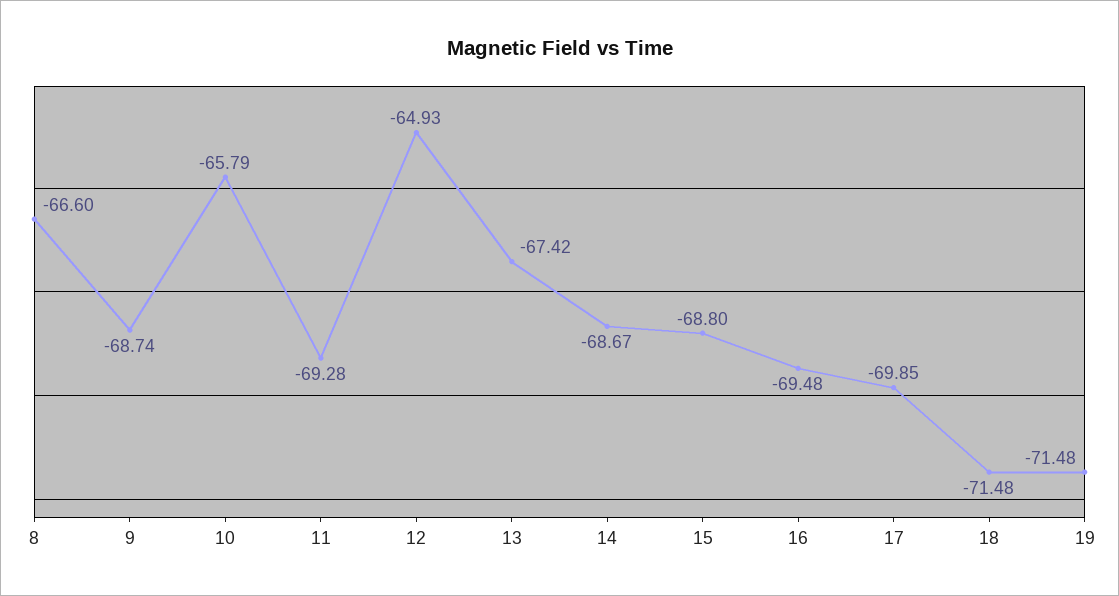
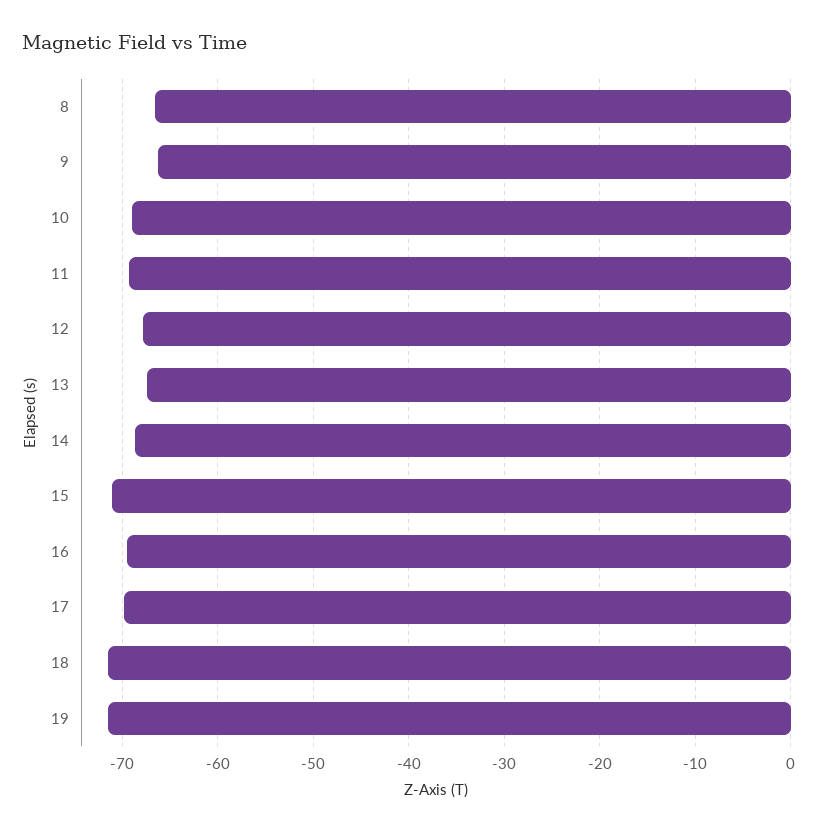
9: -68.74 -> -66
10: -65.79 -> -69
12: -64.93 -> -68
15: -68.8 -> -71

